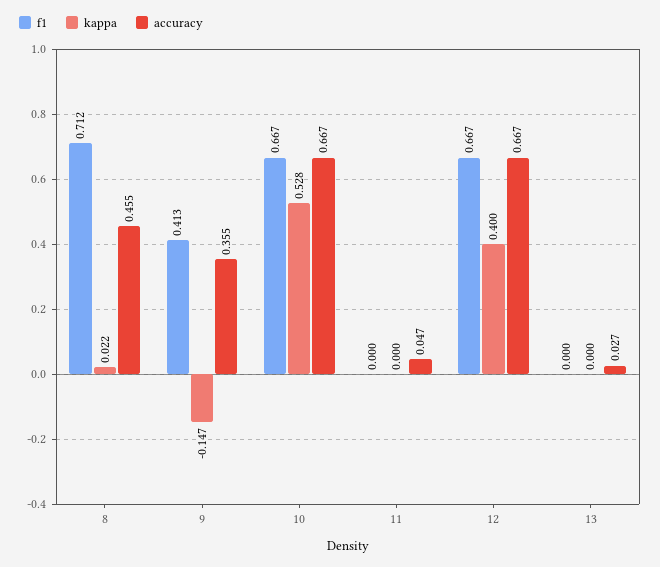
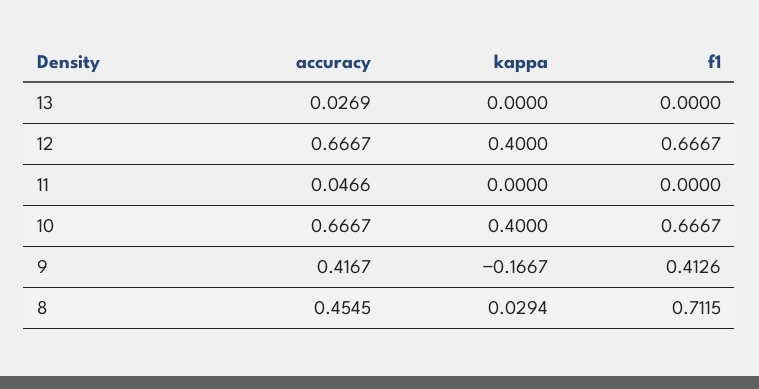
kappa, 8: 0.022 -> 0.0294
kappa, 9: -0.147 -> -0.1667
accuracy, 9: 0.355 -> 0.4167
kappa, 10: 0.528 -> 0.4

